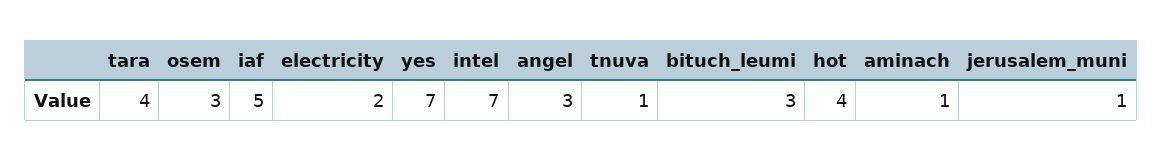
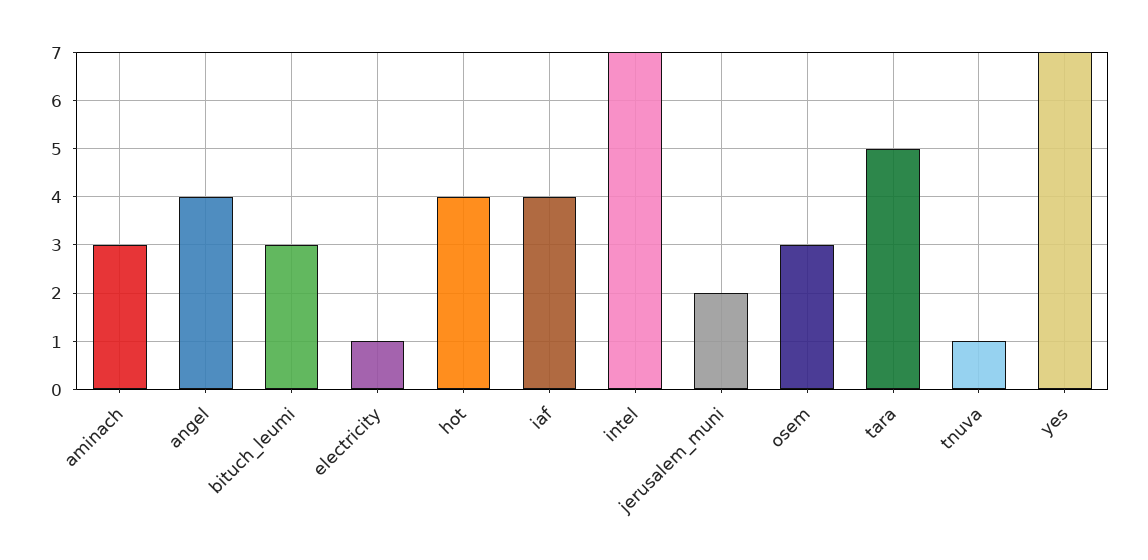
tara: 4 -> 5
iaf: 5 -> 4
electricity: 2 -> 1
angel: 3 -> 4
aminach: 1 -> 3
jerusalem_muni: 1 -> 2

